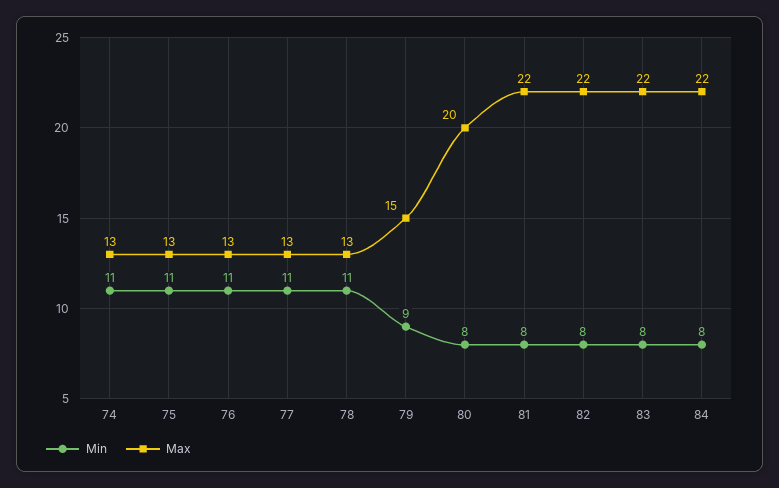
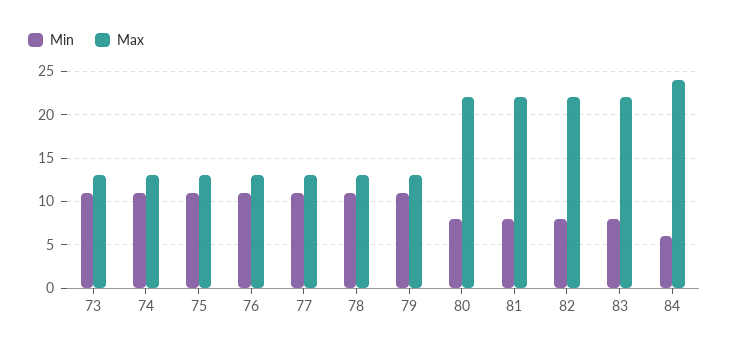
Min, 79: 9 -> 11
Max, 79: 15 -> 13
Max, 80: 20 -> 22
Min, 84: 8 -> 6
Max, 84: 22 -> 24
Min, 73: none -> 11
Max, 73: none -> 13

